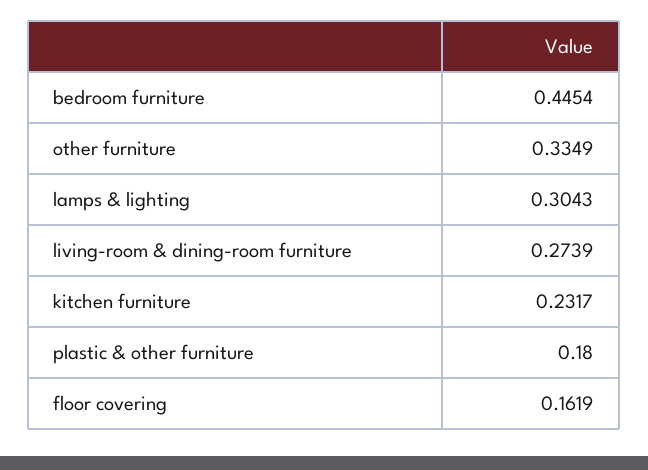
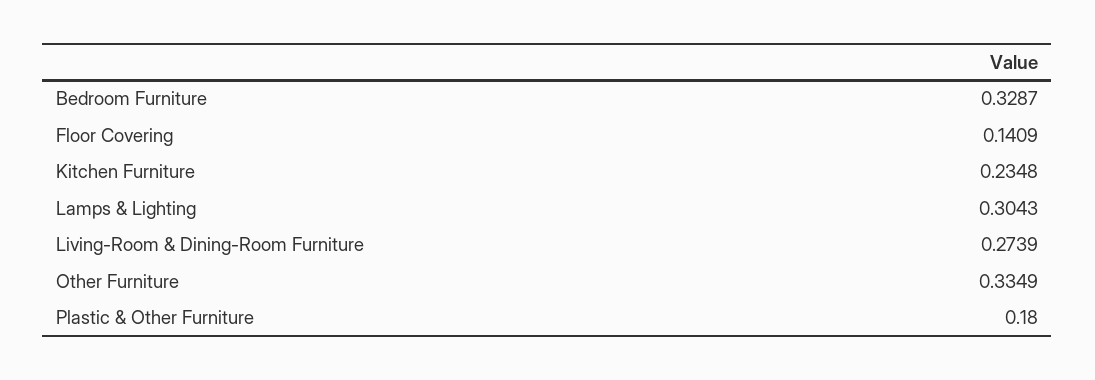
bedroom furniture: 0.4454 -> 0.3287
kitchen furniture: 0.2317 -> 0.2348
floor covering: 0.1619 -> 0.1409

